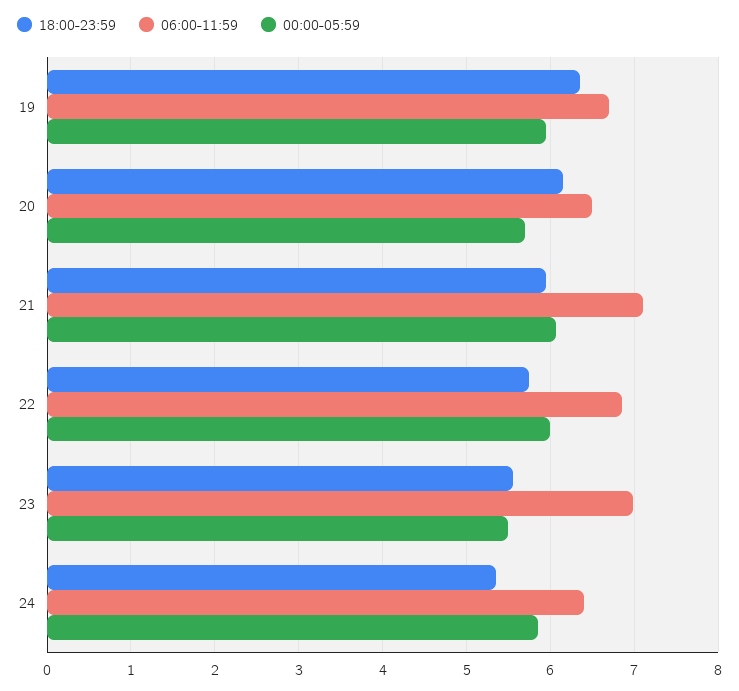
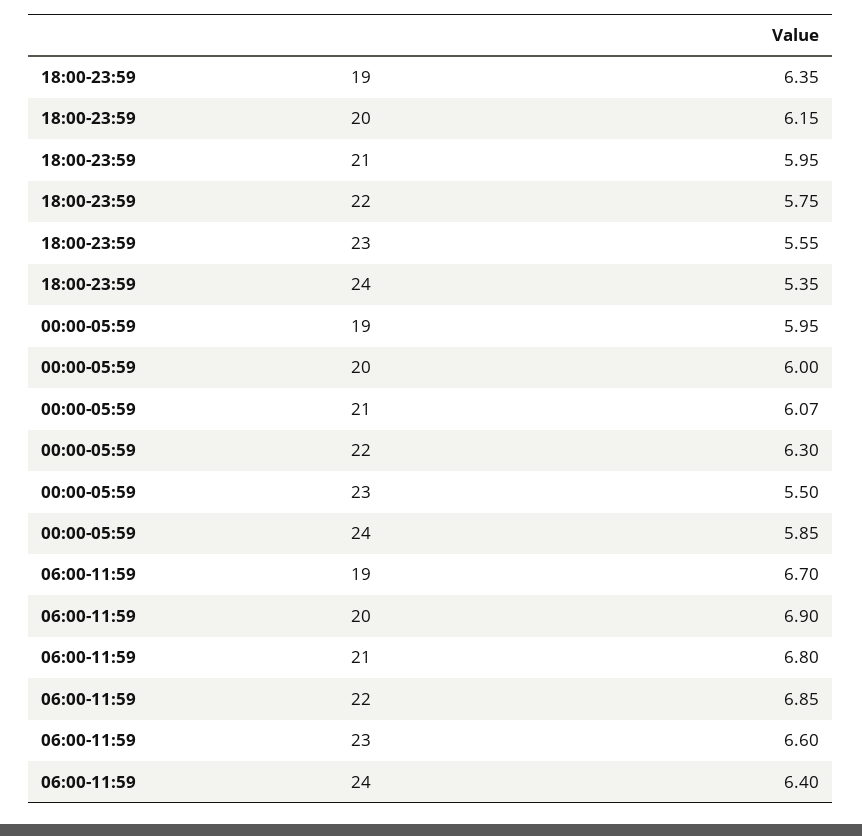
06:00-11:59, 20: 6.5 -> 6.9
00:00-05:59, 20: 5.7 -> 6
06:00-11:59, 21: 7.1 -> 6.8
00:00-05:59, 22: 6 -> 6.3
06:00-11:59, 23: 7 -> 6.6

